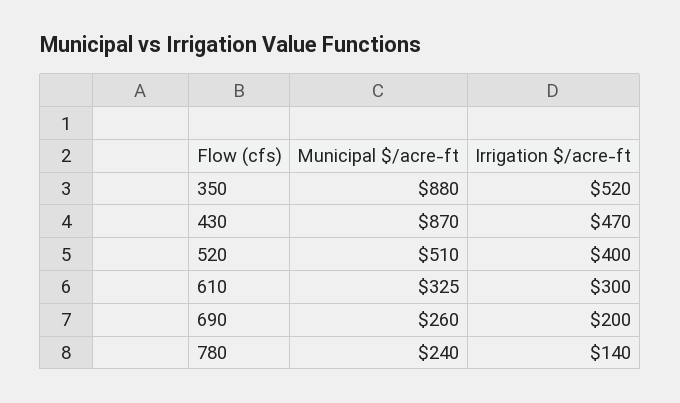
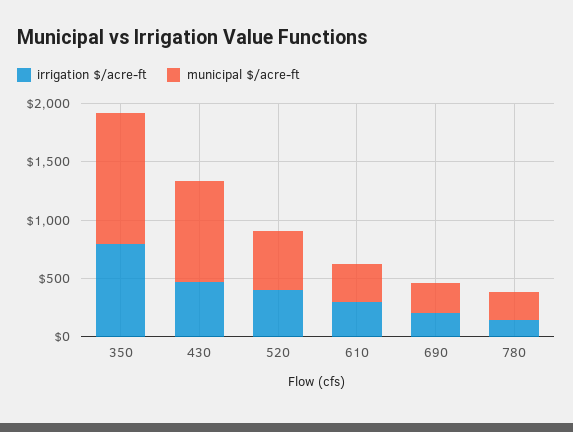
Municipal $/acre-ft, 350: 880 -> 1100
Irrigation $/acre-ft, 350: 520 -> 800

